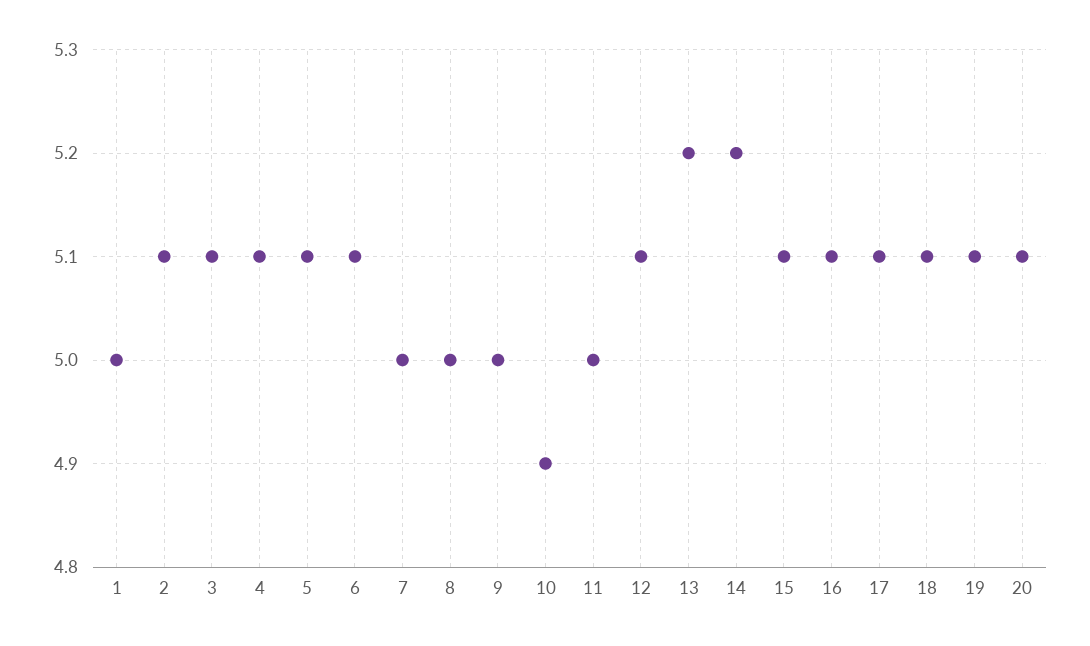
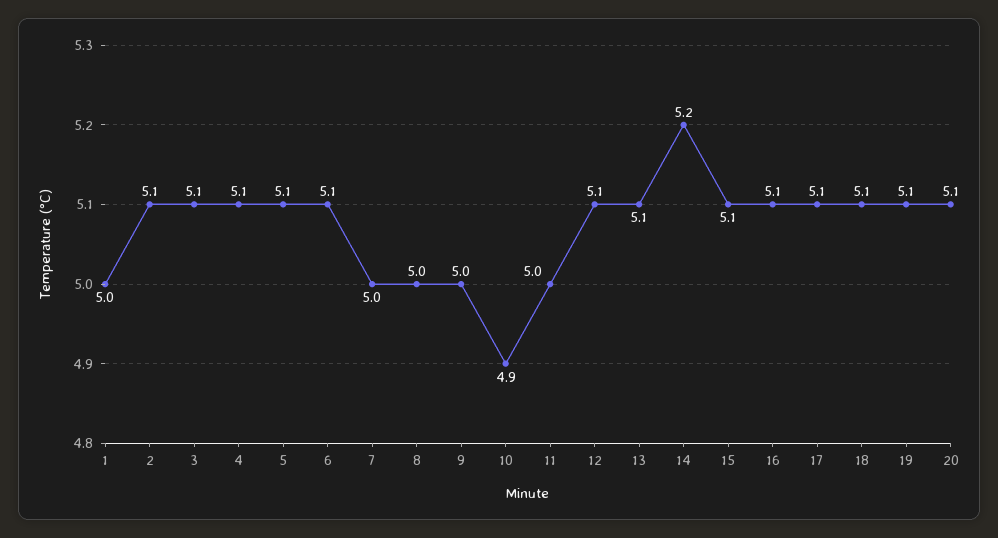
13: 5.2 -> 5.1

